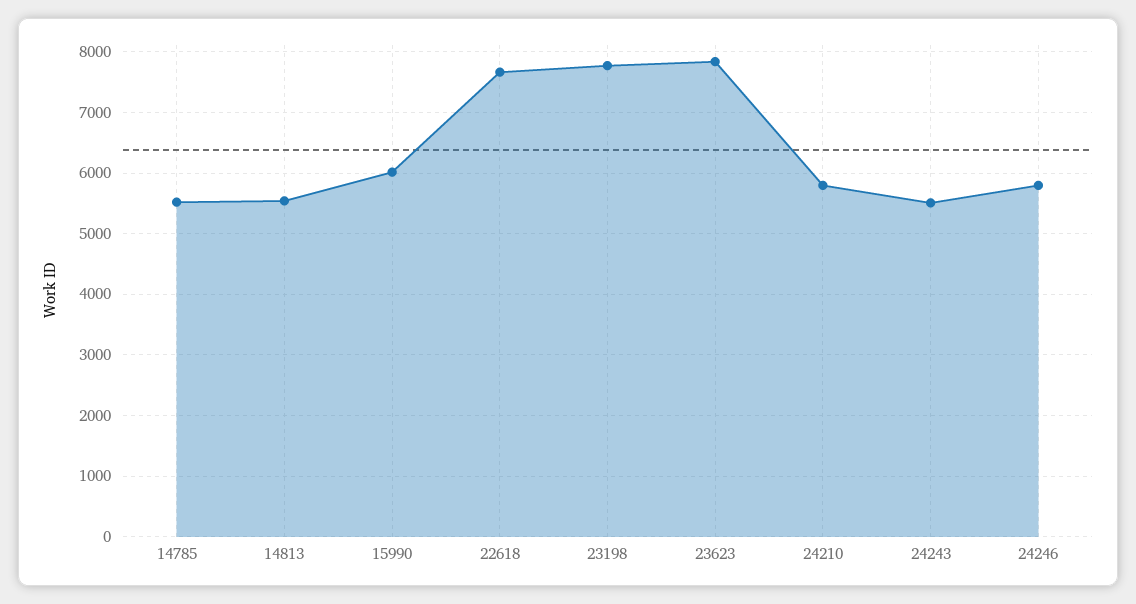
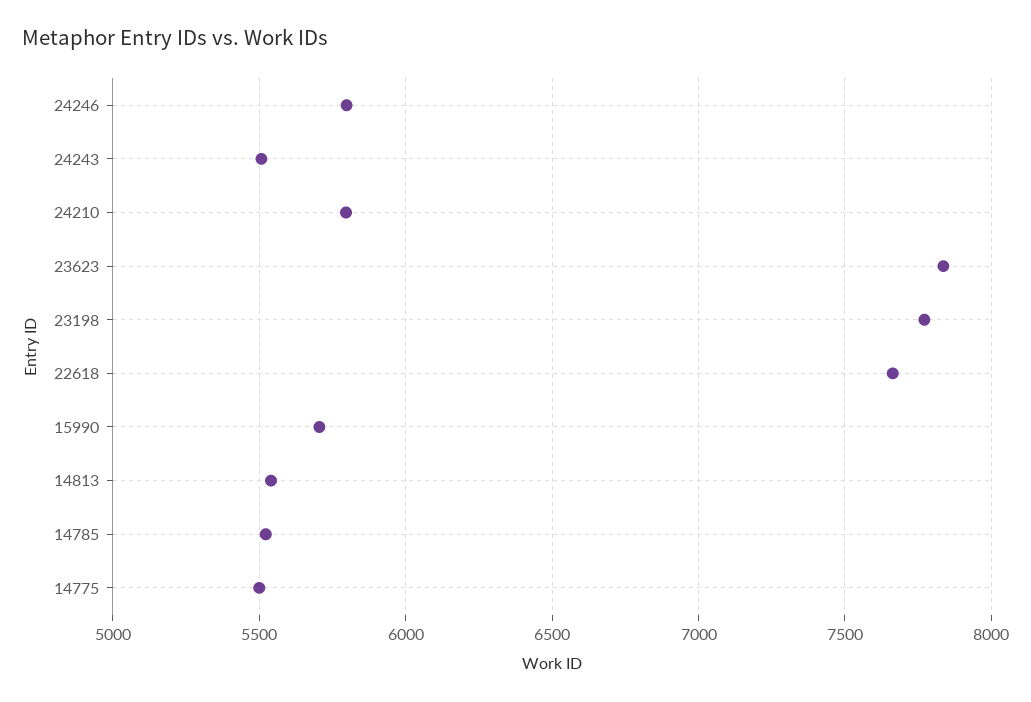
15990: 6000 -> 5700
14775: none -> 5500

